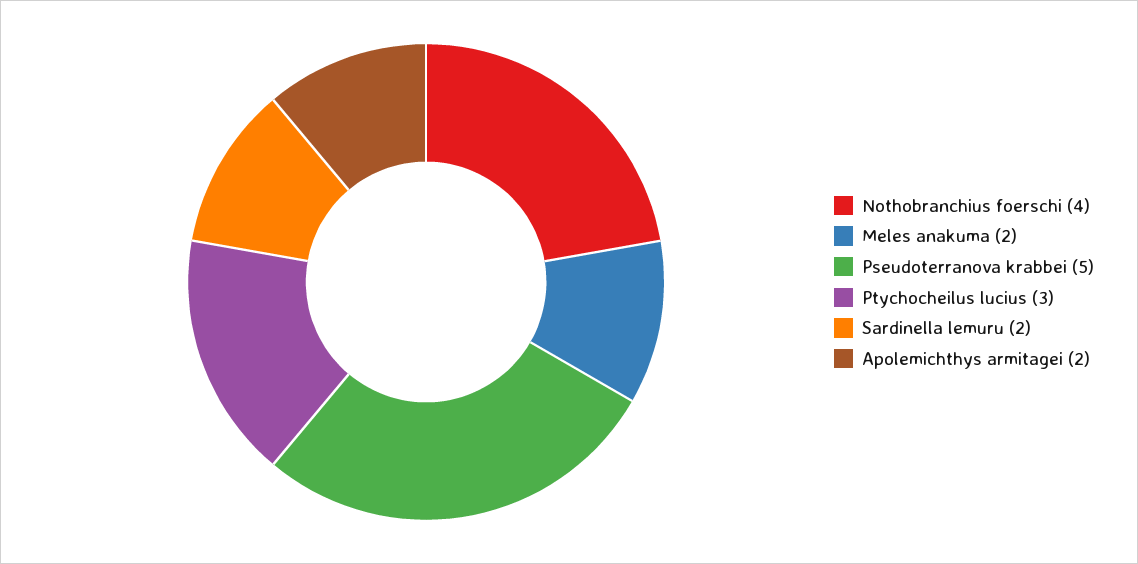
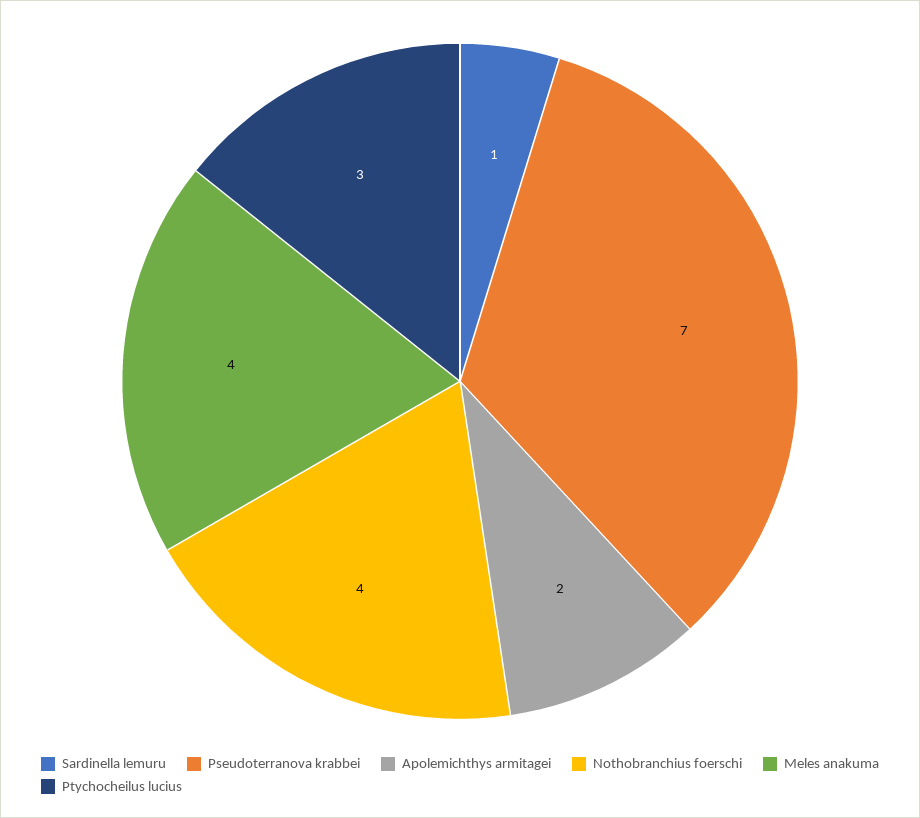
Meles anakuma: 2 -> 4
Pseudoterranova krabbei: 5 -> 7
Sardinella lemuru: 2 -> 1

